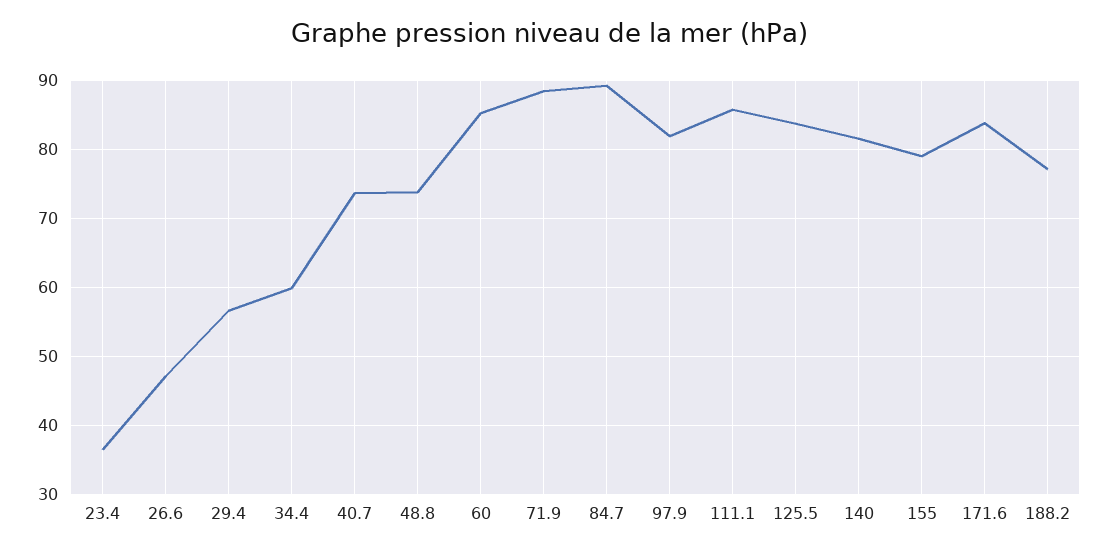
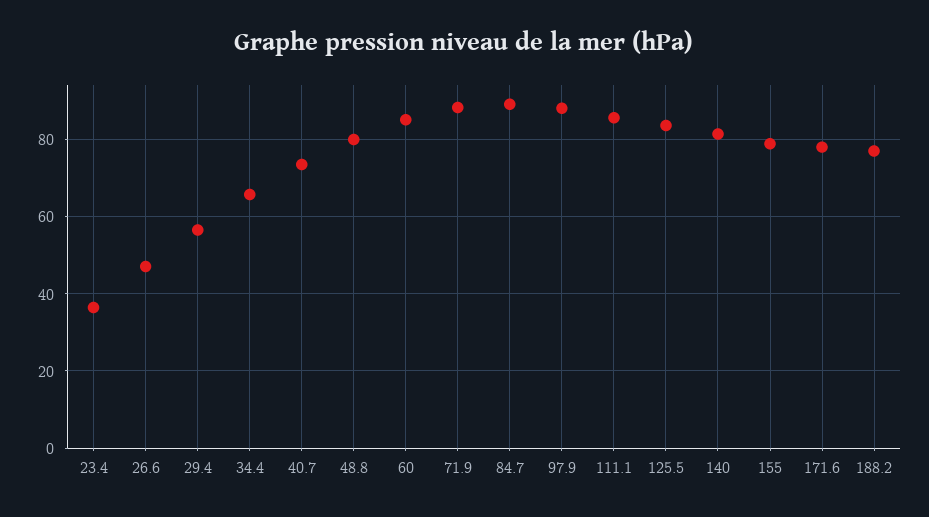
34.4: 60 -> 66
48.8: 74 -> 80
97.9: 82 -> 88
171.6: 84 -> 78

